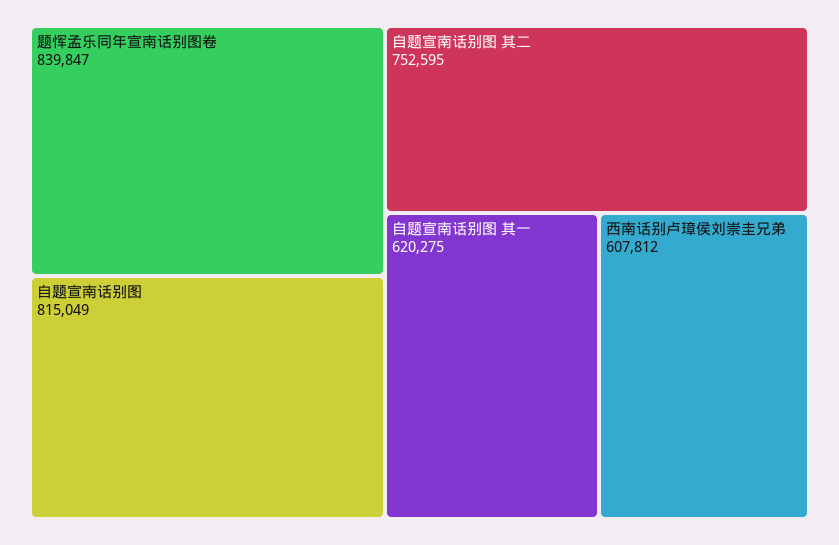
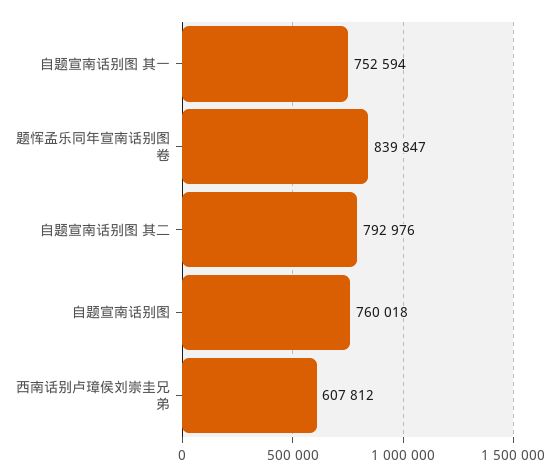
自题宣南话别图: 815049 -> 760018
自题宣南话别图 其二: 752595 -> 792976
自题宣南话别图 其一: 620275 -> 752594

